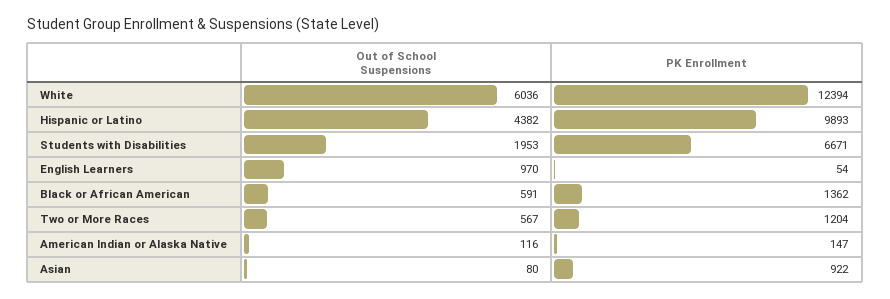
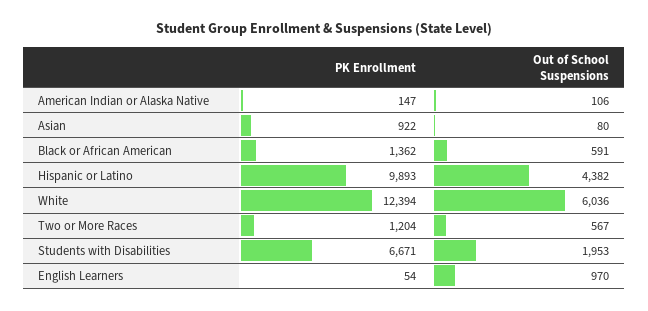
Out of School Suspensions, American Indian or Alaska Native: 116 -> 106

